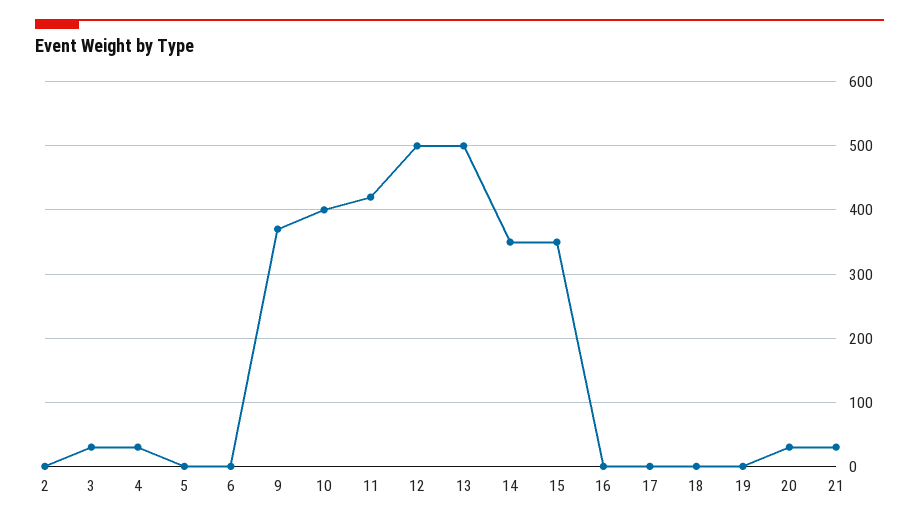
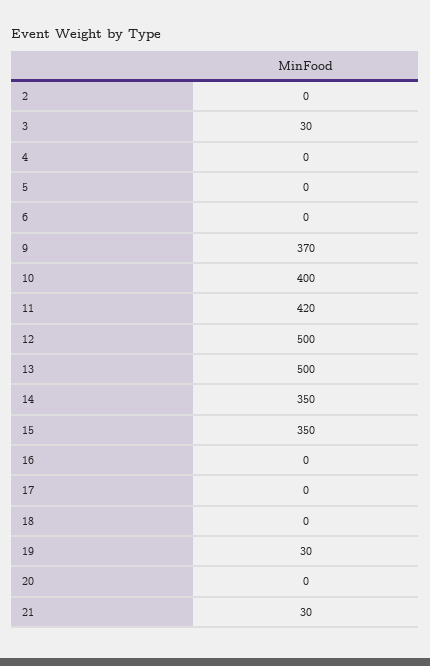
4: 30 -> 0
19: 0 -> 30
20: 30 -> 0

